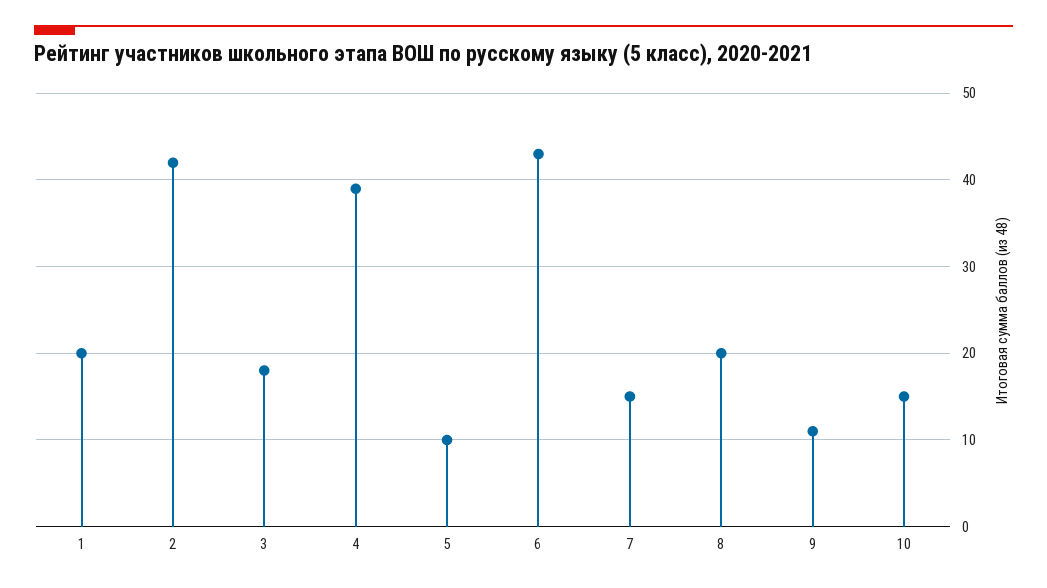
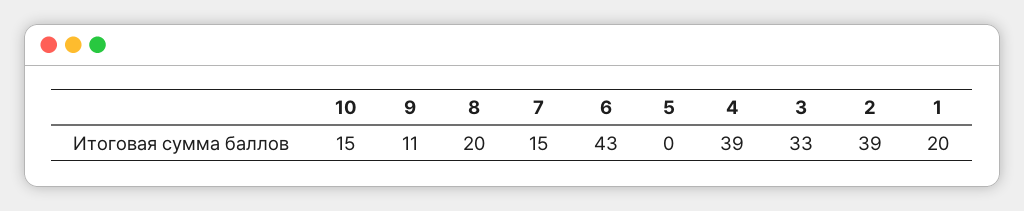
2: 42 -> 39
3: 18 -> 33
5: 10 -> 0

